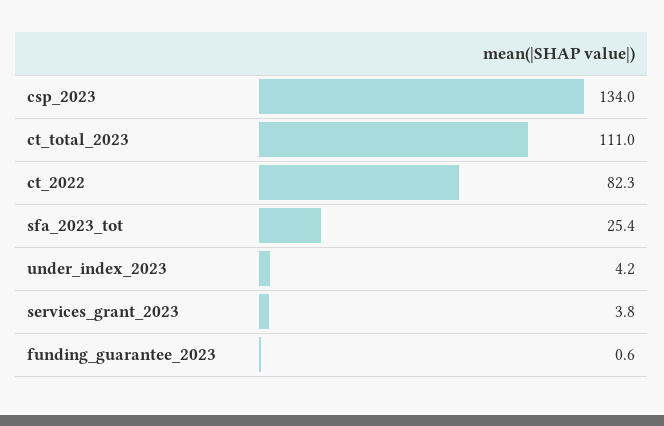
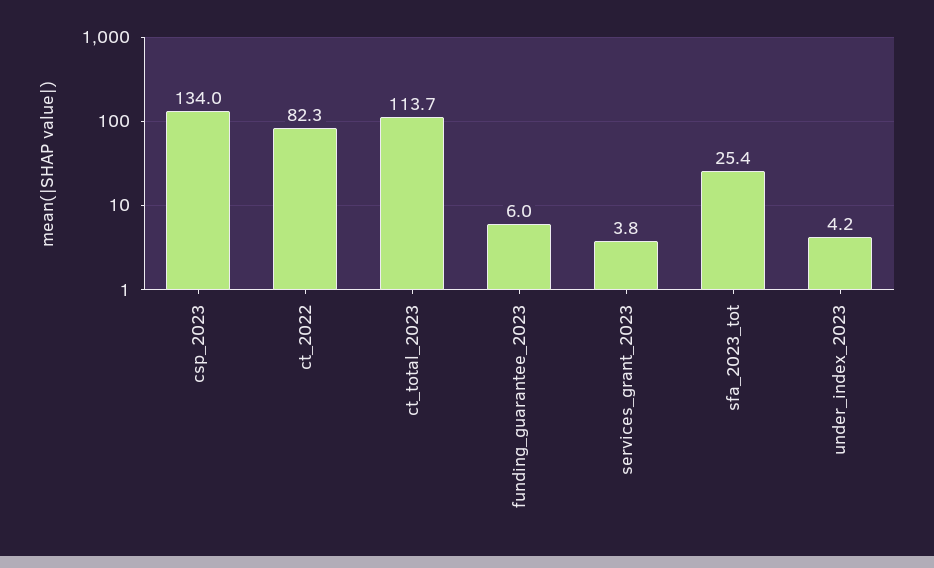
ct_total_2023: 111 -> 113.7
funding_guarantee_2023: 0.6 -> 6

